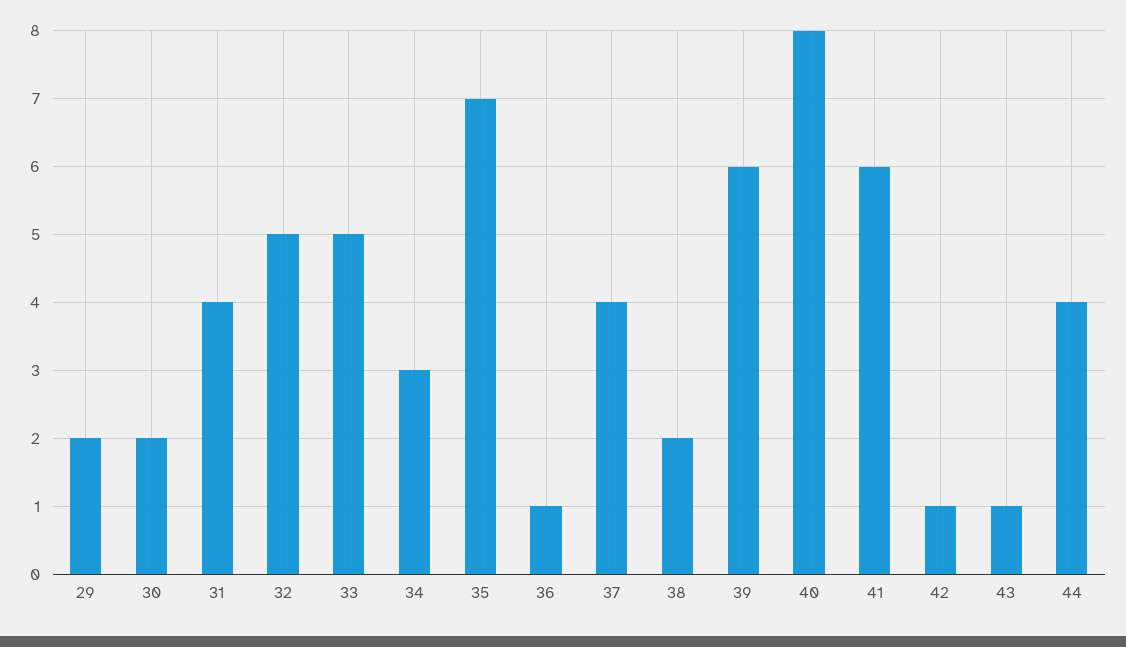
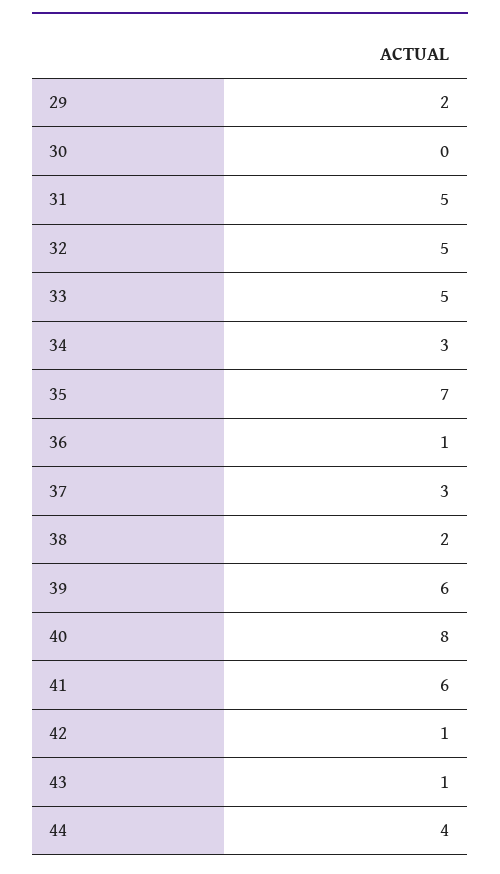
30: 2 -> 0
31: 4 -> 5
37: 4 -> 3

